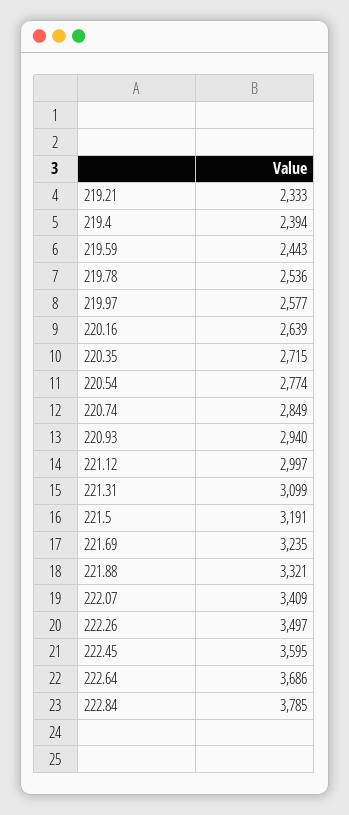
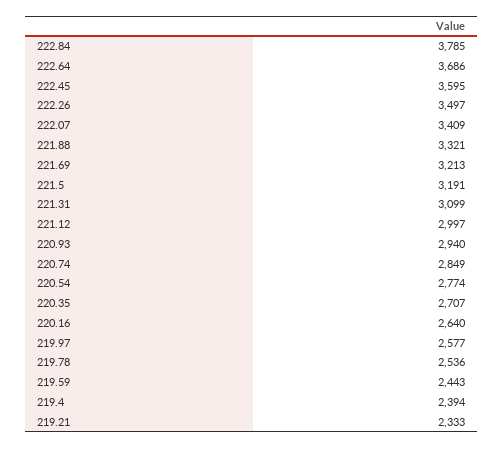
220.16: 2639 -> 2640
220.35: 2715 -> 2707
221.69: 3235 -> 3213

